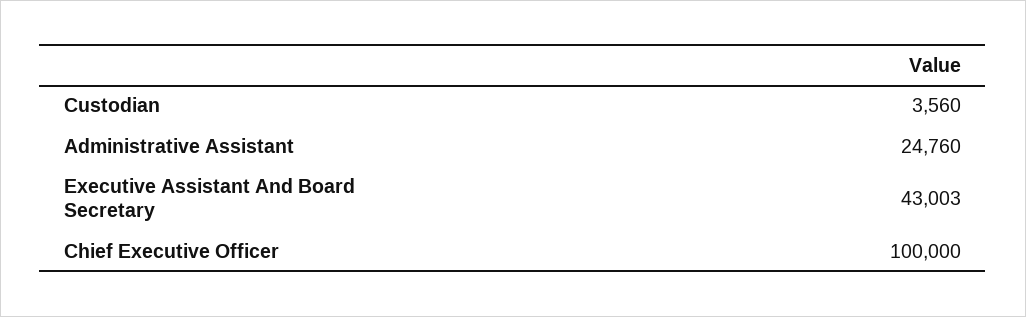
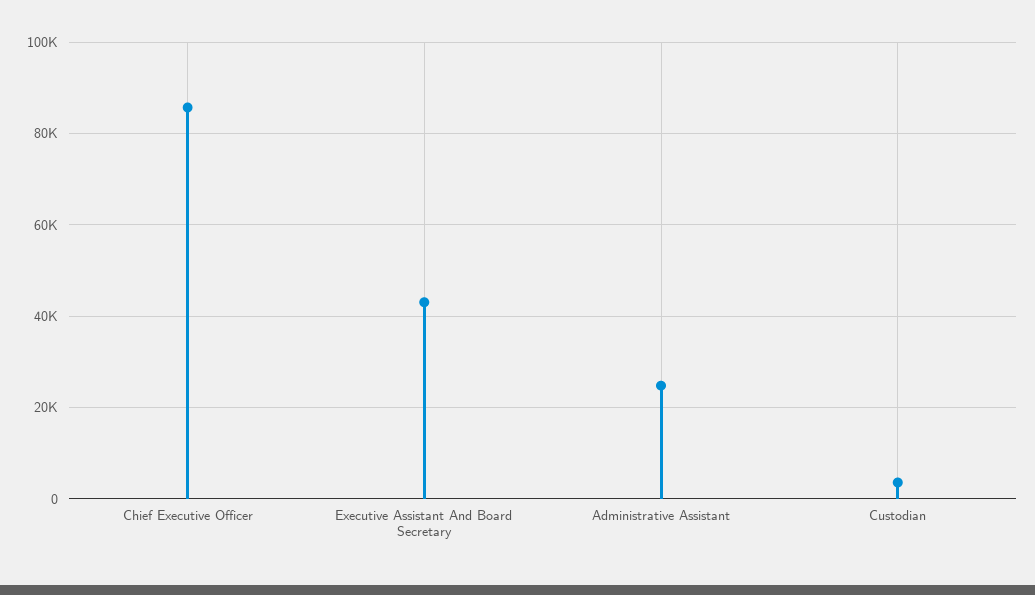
Chief Executive Officer: 100000 -> 86000

